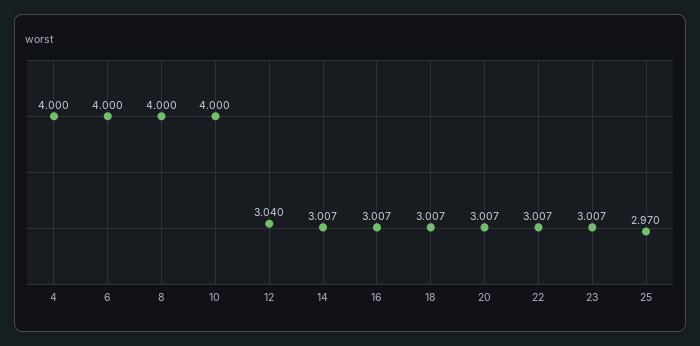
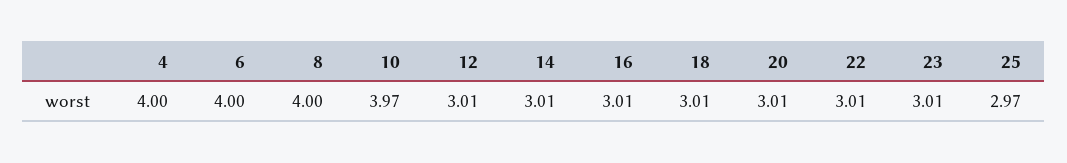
10: 4 -> 3.97
12: 3.04 -> 3.01

